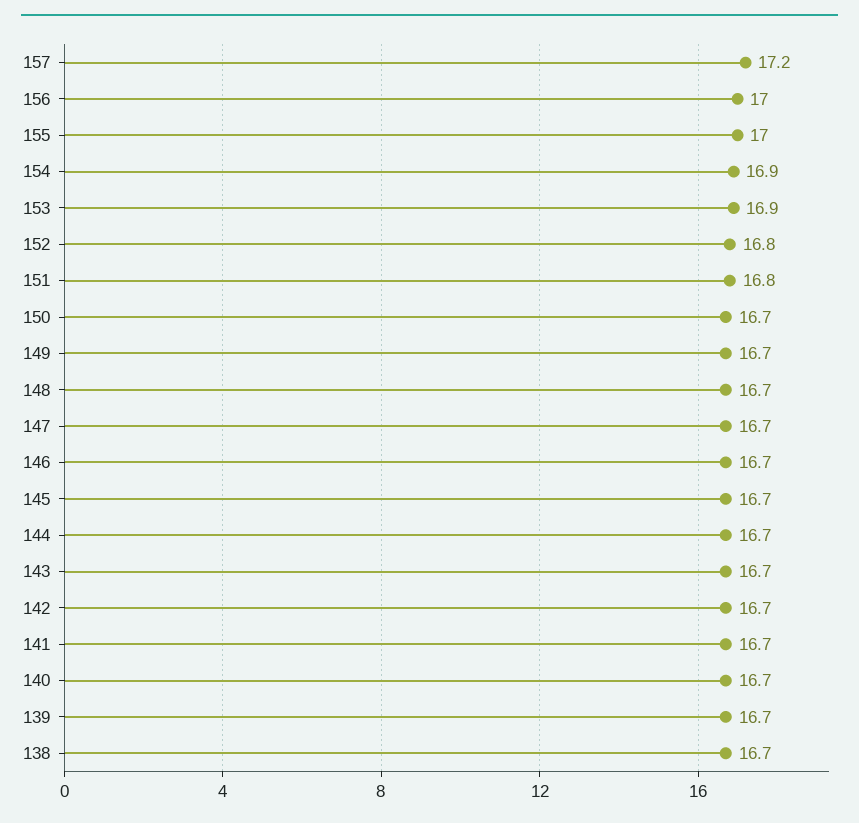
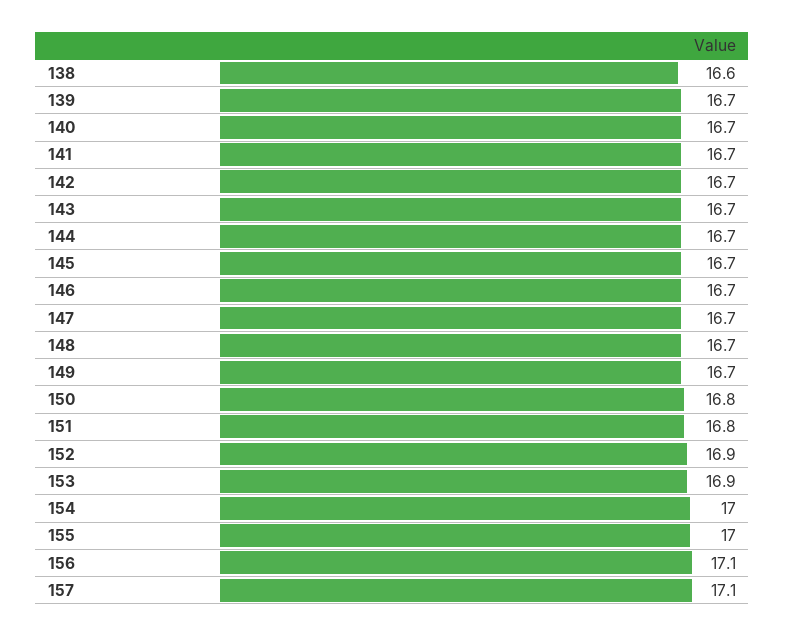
157: 17.2 -> 17.1
156: 17 -> 17.1
154: 16.9 -> 17
152: 16.8 -> 16.9
150: 16.7 -> 16.8
138: 16.7 -> 16.6

